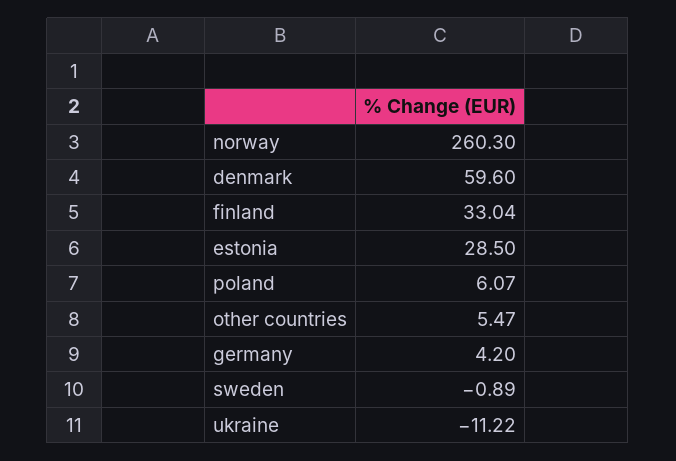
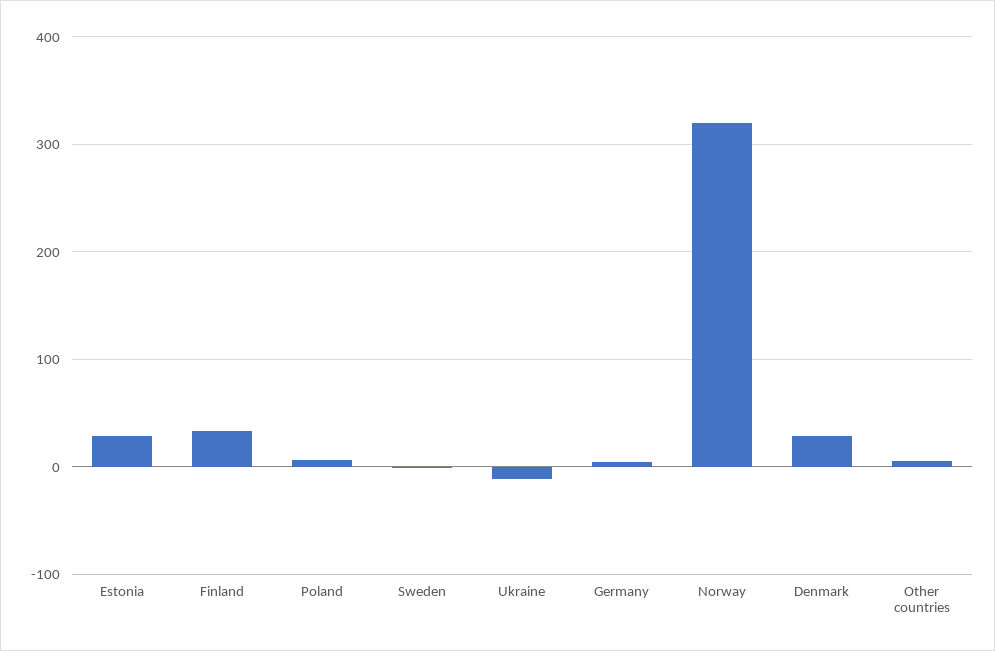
norway: 260.3 -> 320
denmark: 59.6 -> 30

